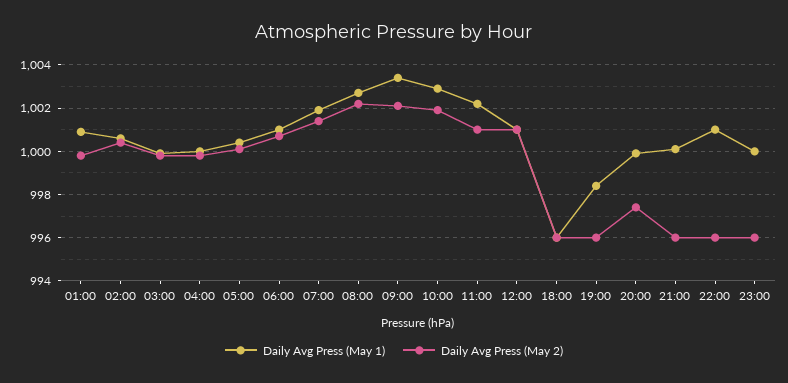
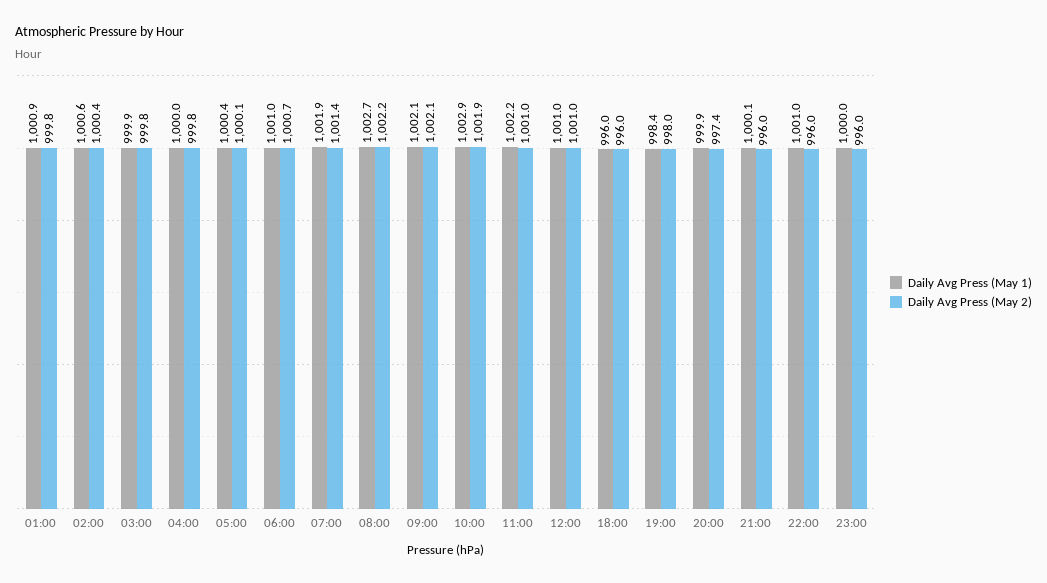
Daily Avg Press (May 1), 09:00: 1003.5 -> 1002.1
Daily Avg Press (May 2), 19:00: 996 -> 998

